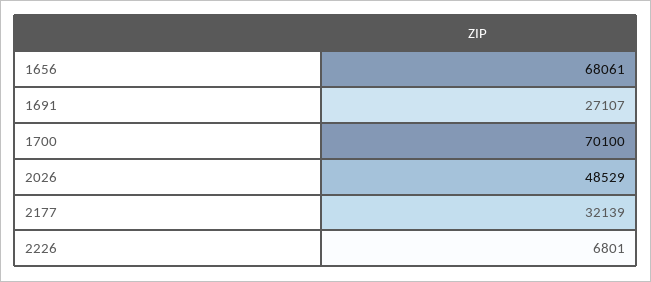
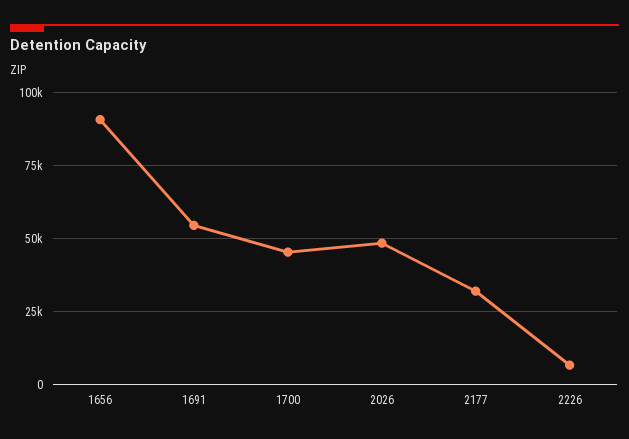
1656: 68061 -> 90000
1691: 27107 -> 55000
1700: 70100 -> 45000

